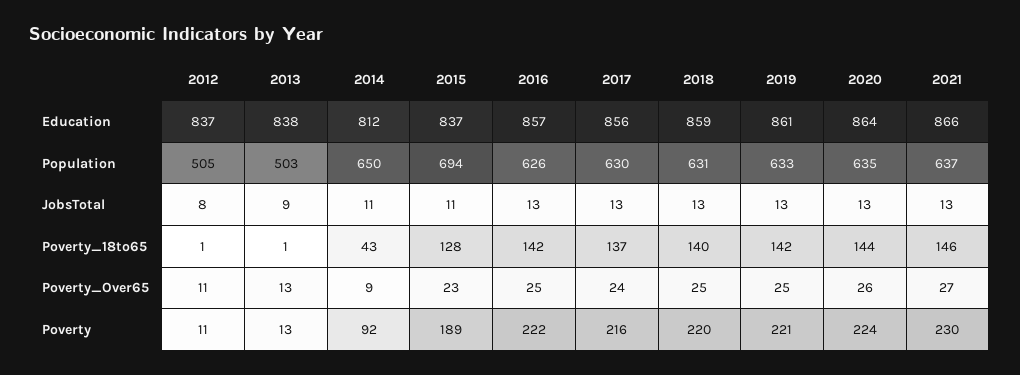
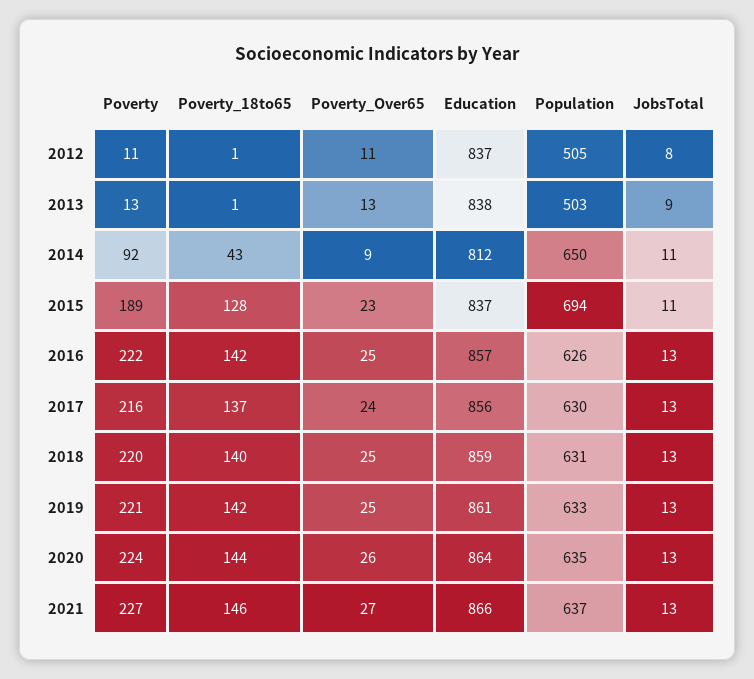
2021, Poverty: 230 -> 227

